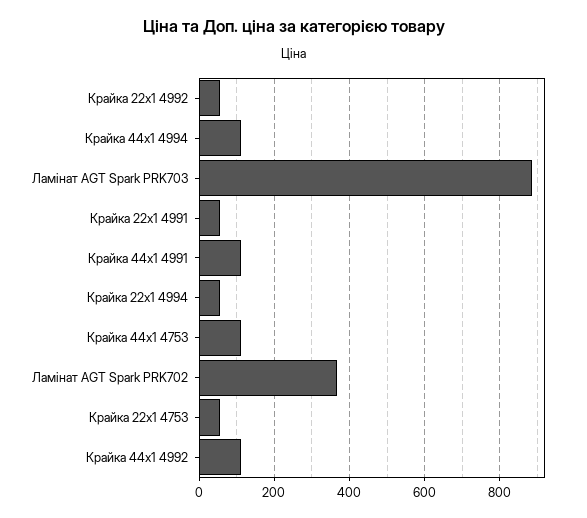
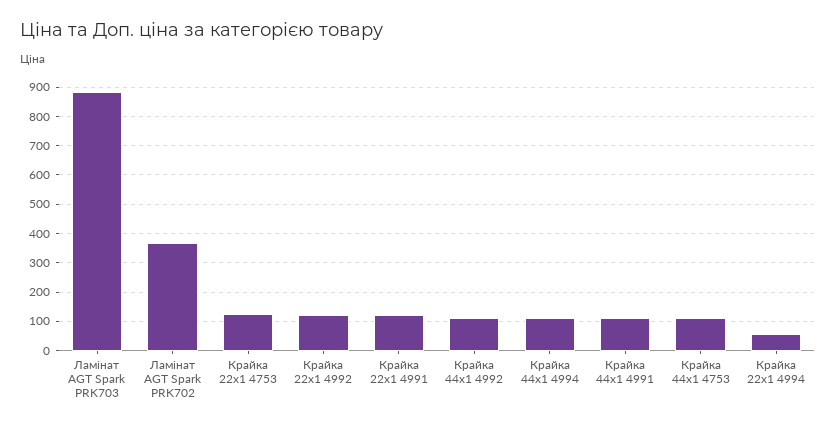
Крайка 22x1 4992: 60 -> 125
Крайка 22x1 4991: 60 -> 125
Крайка 22x1 4753: 60 -> 125

